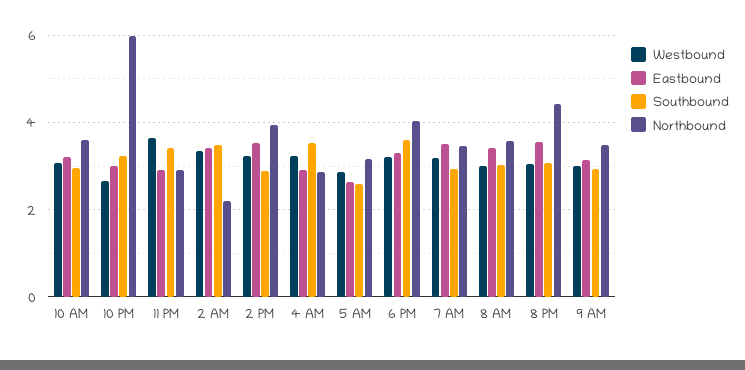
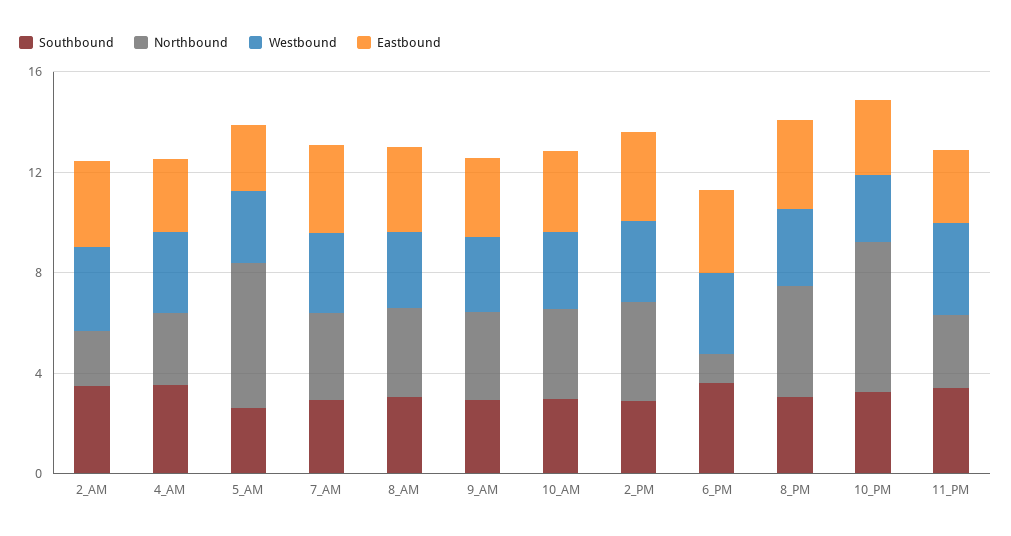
Northbound, 5 AM: 3.2 -> 6
Northbound, 6 PM: 4 -> 1

